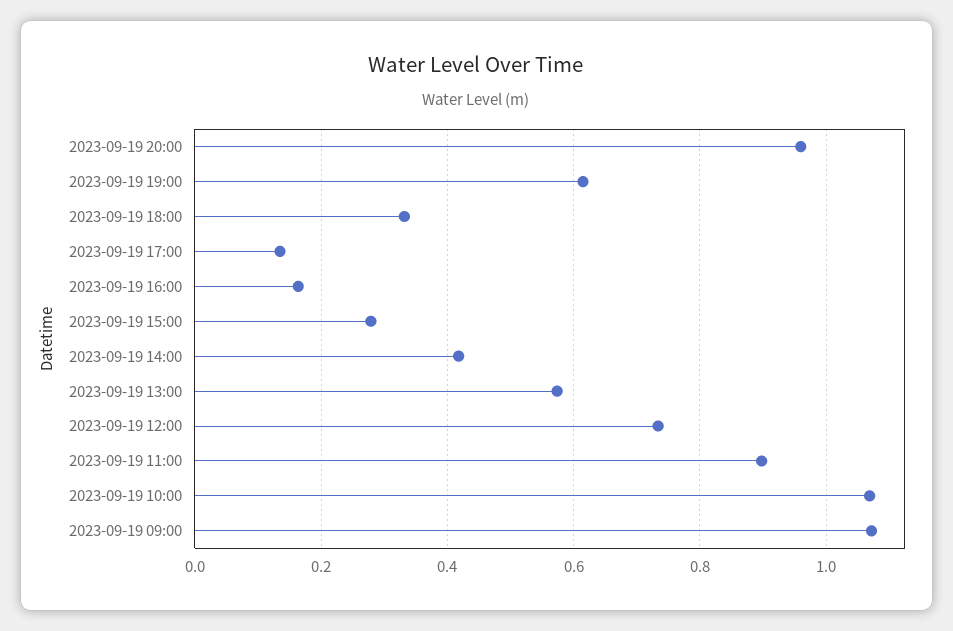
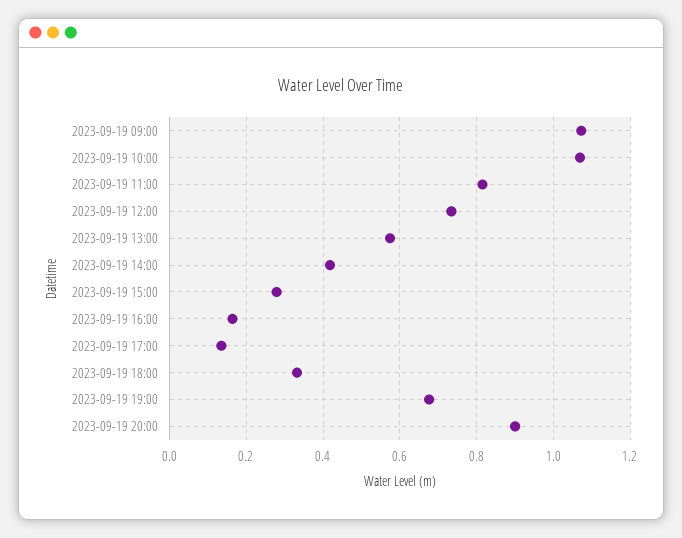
2023-09-19 20:00: 0.96 -> 0.9
2023-09-19 19:00: 0.62 -> 0.68
2023-09-19 11:00: 0.9 -> 0.82

